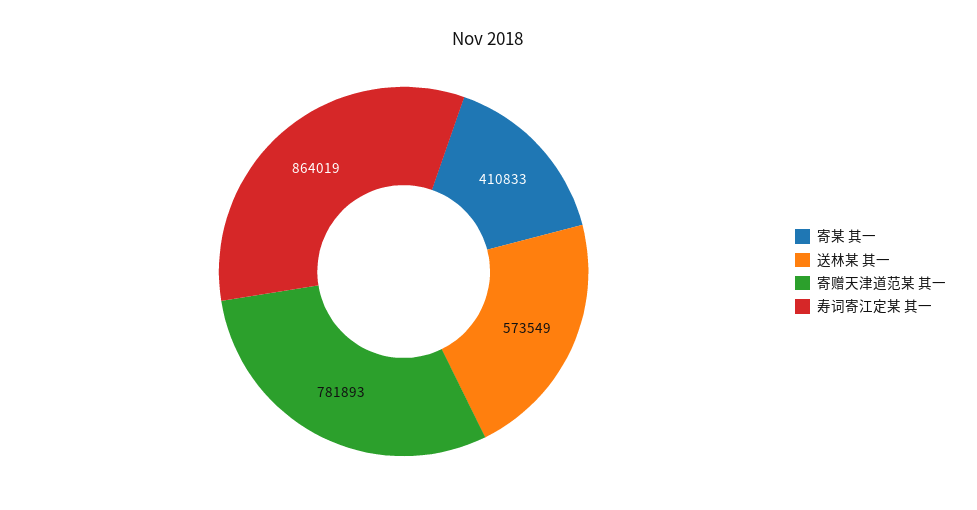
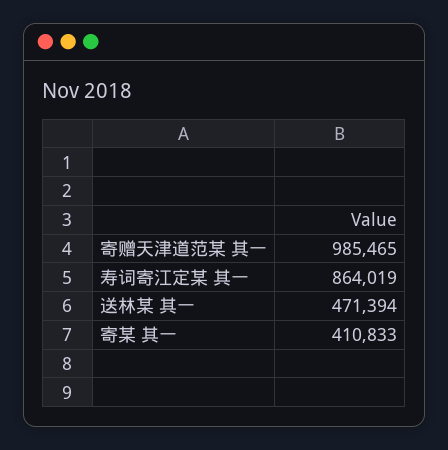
送林某 其一: 573549 -> 471394
寄赠天津道范某 其一: 781893 -> 985465

